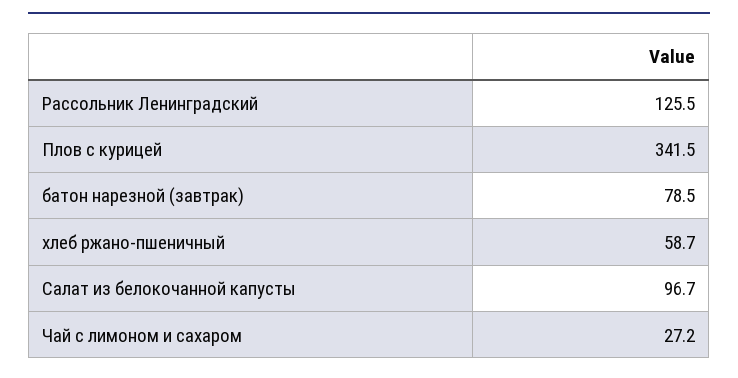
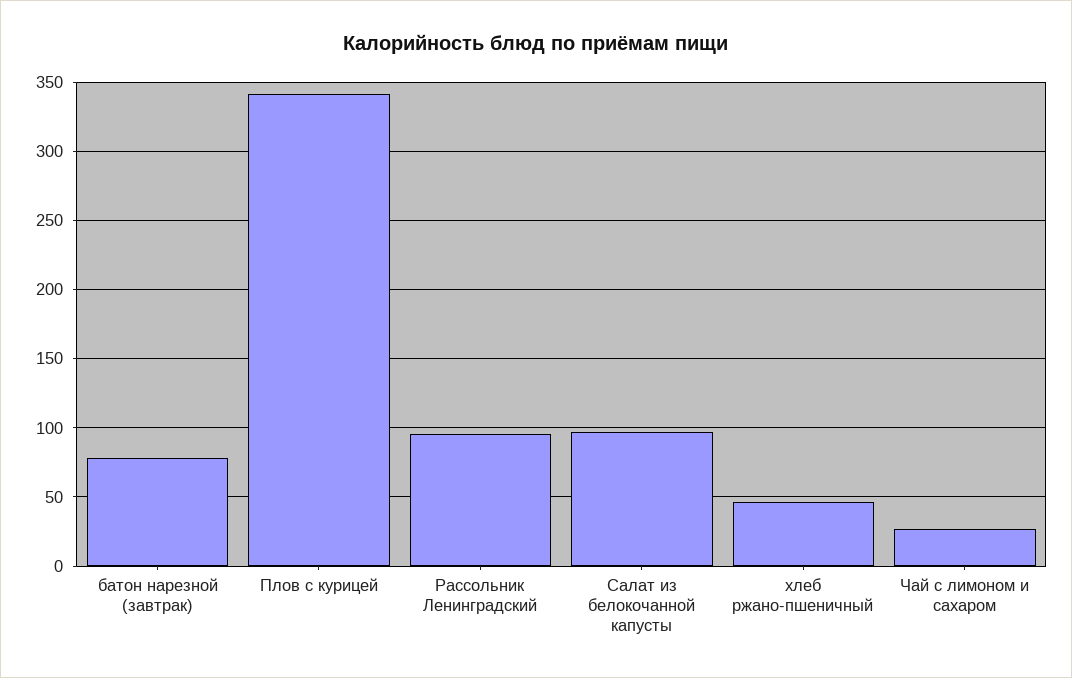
Рассольник Ленинградский: 125.5 -> 95
хлеб ржано-пшеничный: 58.7 -> 45

